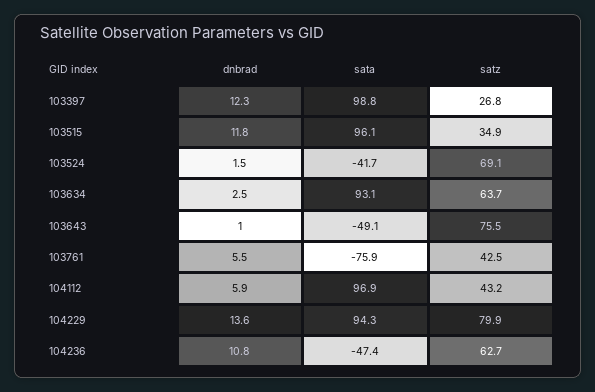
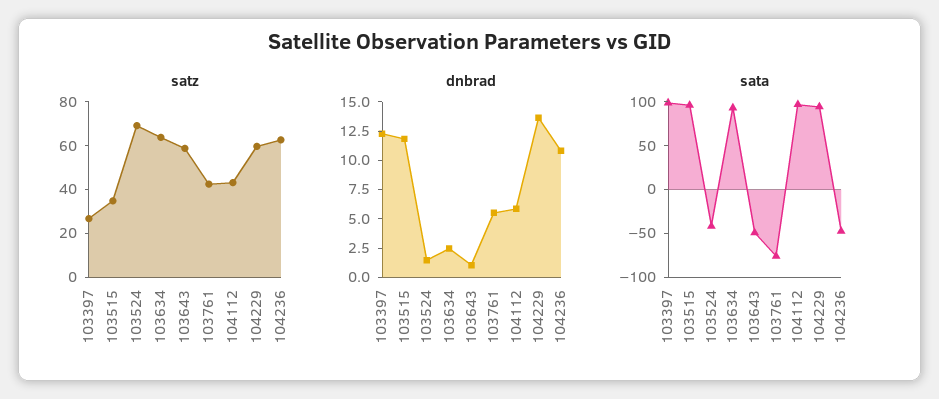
satz, 103643: 75.5 -> 60
satz, 104229: 79.9 -> 60

